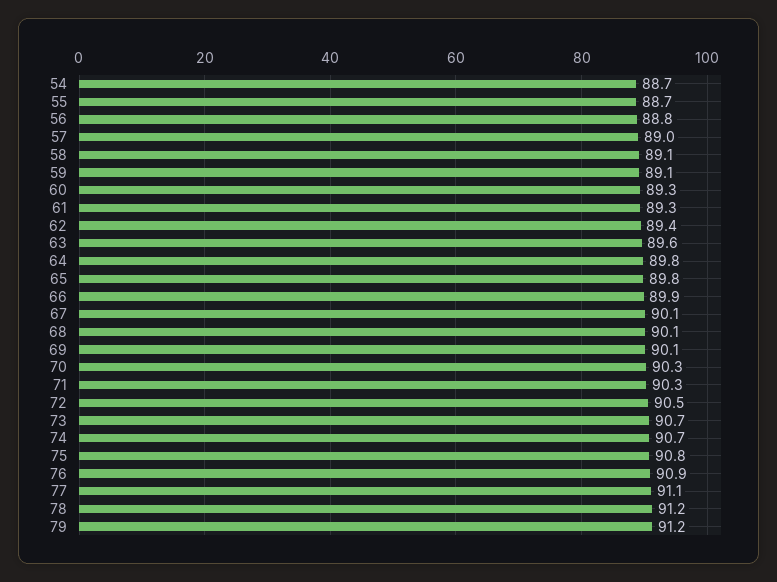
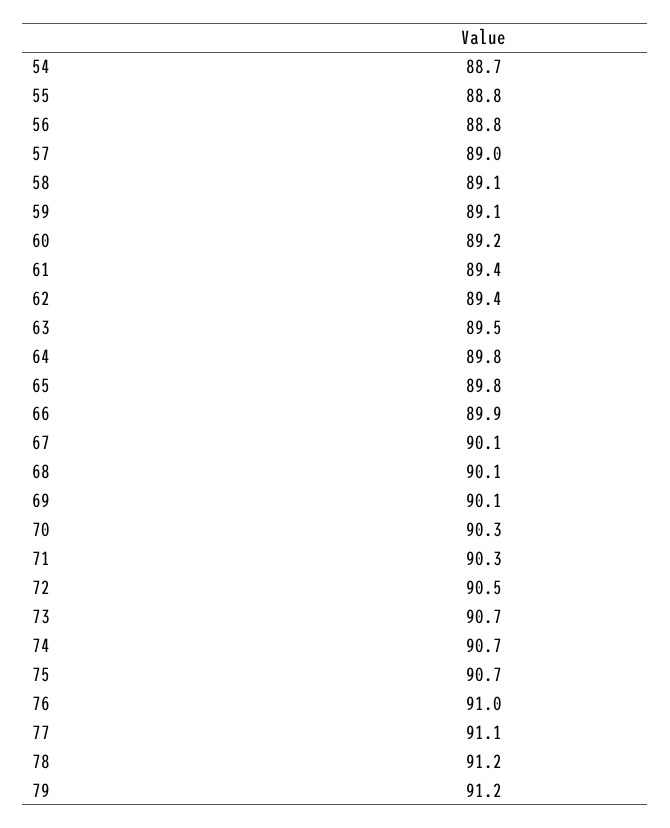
55: 88.7 -> 88.8
60: 89.3 -> 89.2
61: 89.3 -> 89.4
63: 89.6 -> 89.5
75: 90.8 -> 90.7
76: 90.9 -> 91

